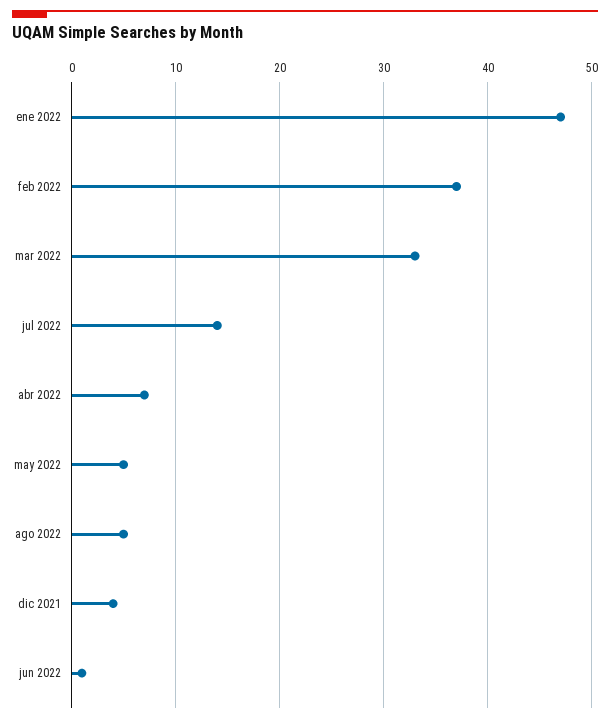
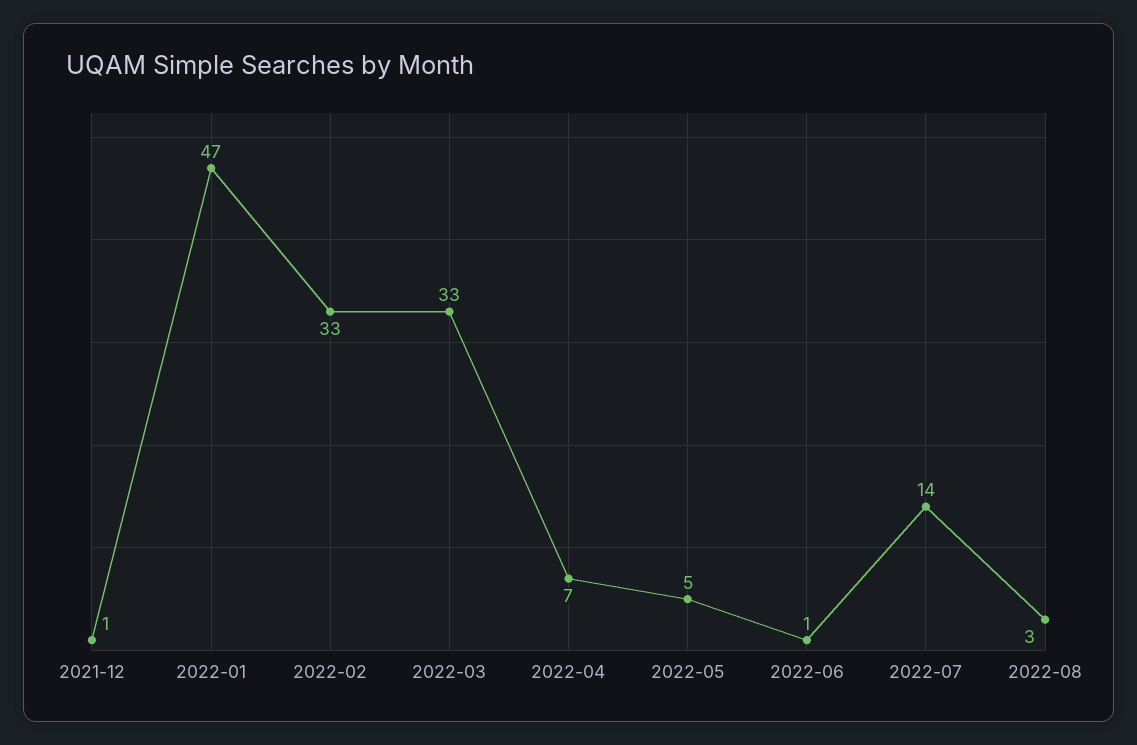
feb 2022: 37 -> 33
ago 2022: 5 -> 3
dic 2021: 4 -> 1

